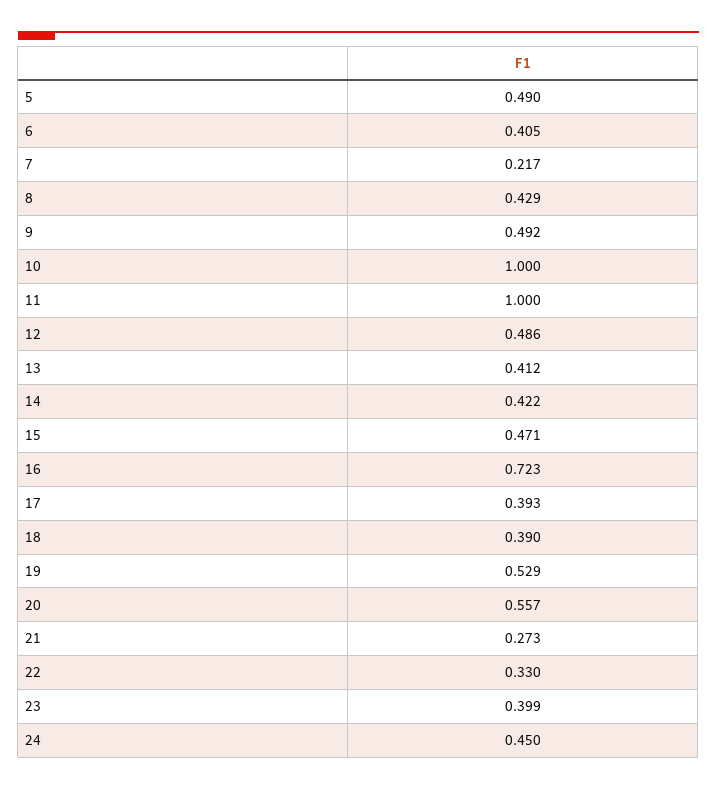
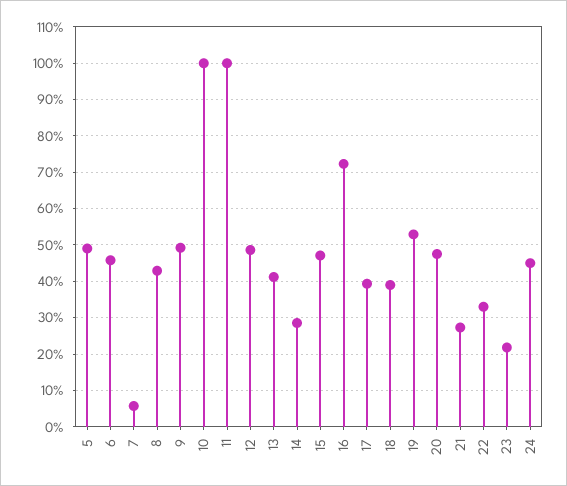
6: 0.405 -> 0.46
7: 0.217 -> 0.06
14: 0.422 -> 0.28
20: 0.557 -> 0.48
23: 0.399 -> 0.22

